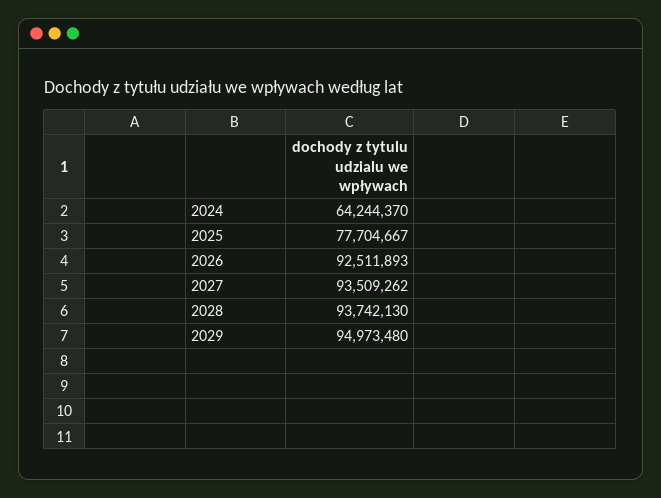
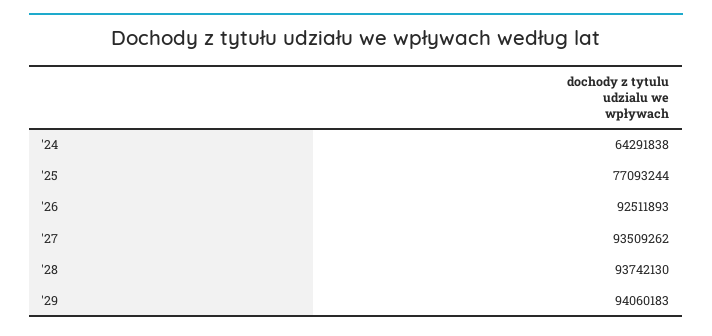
2024: 64244370 -> 64291838
2025: 77704667 -> 77093244
2029: 94973480 -> 94060183

